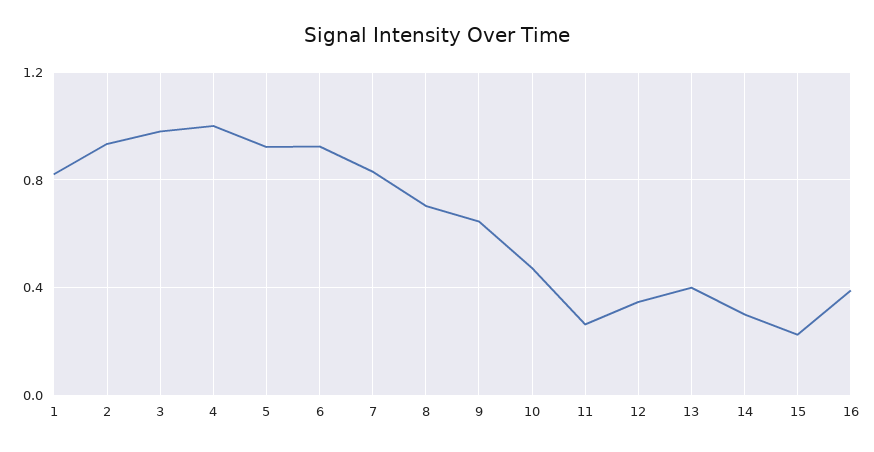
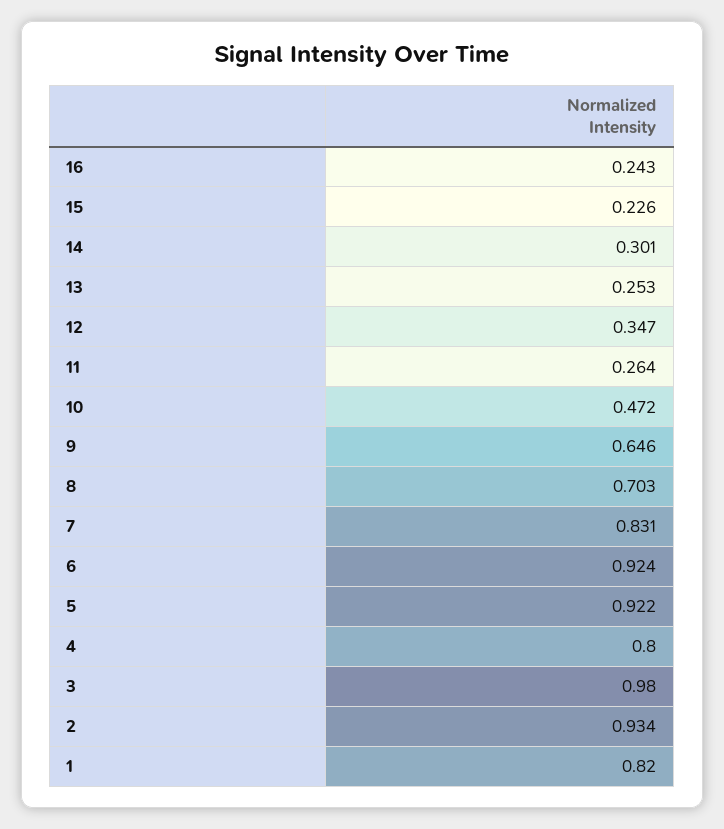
4: 1 -> 0.8
13: 0.4 -> 0.253
16: 0.4 -> 0.243

